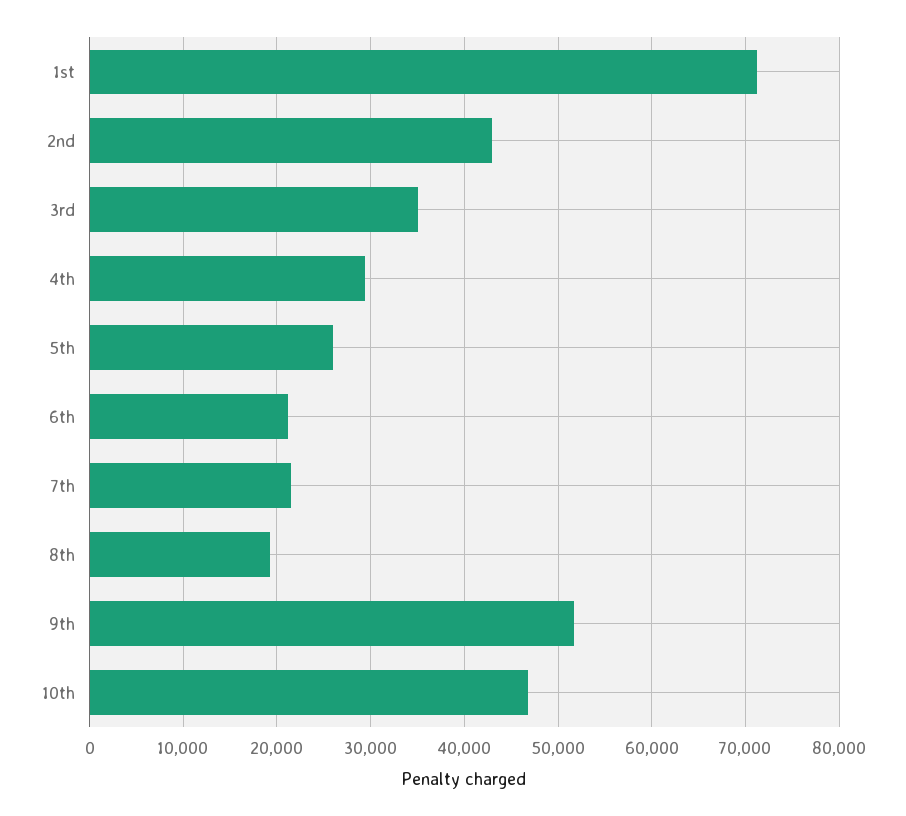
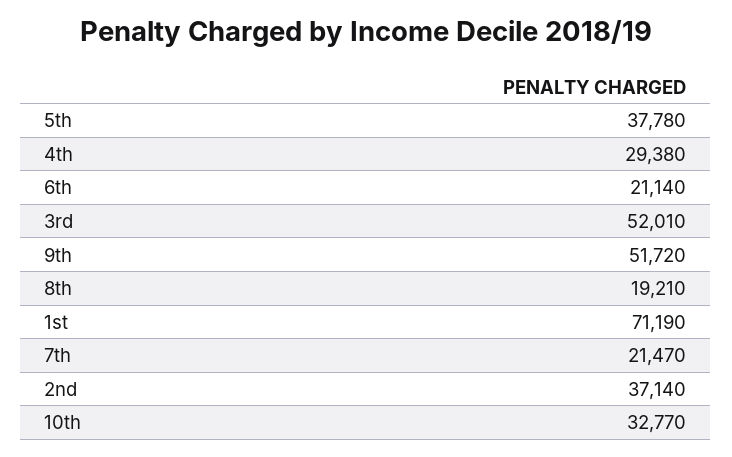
2nd: 43000 -> 37140
3rd: 35000 -> 52010
5th: 26000 -> 37780
10th: 47000 -> 32770

